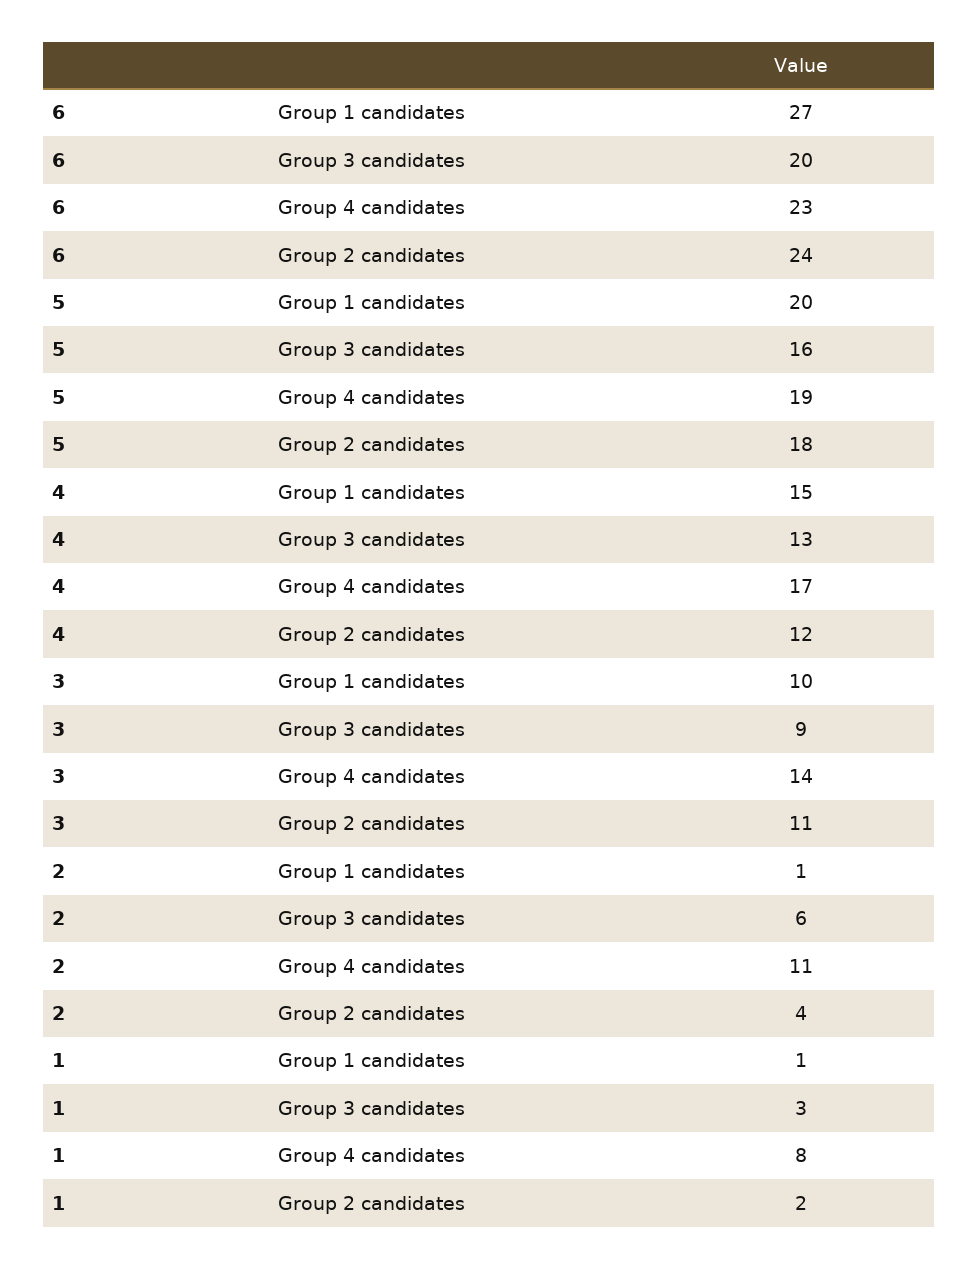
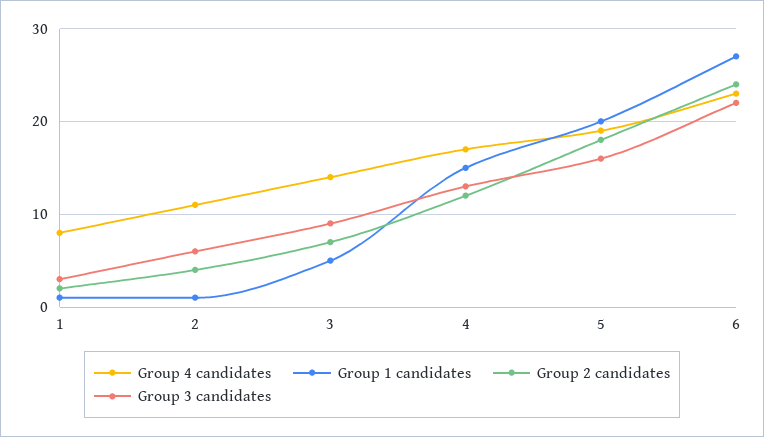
Group 3 candidates, 6: 20 -> 22
Group 1 candidates, 3: 10 -> 5
Group 2 candidates, 3: 11 -> 7

